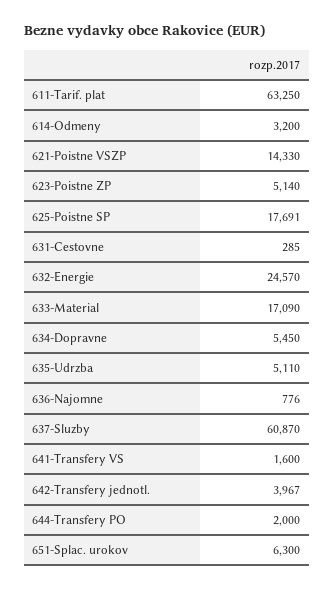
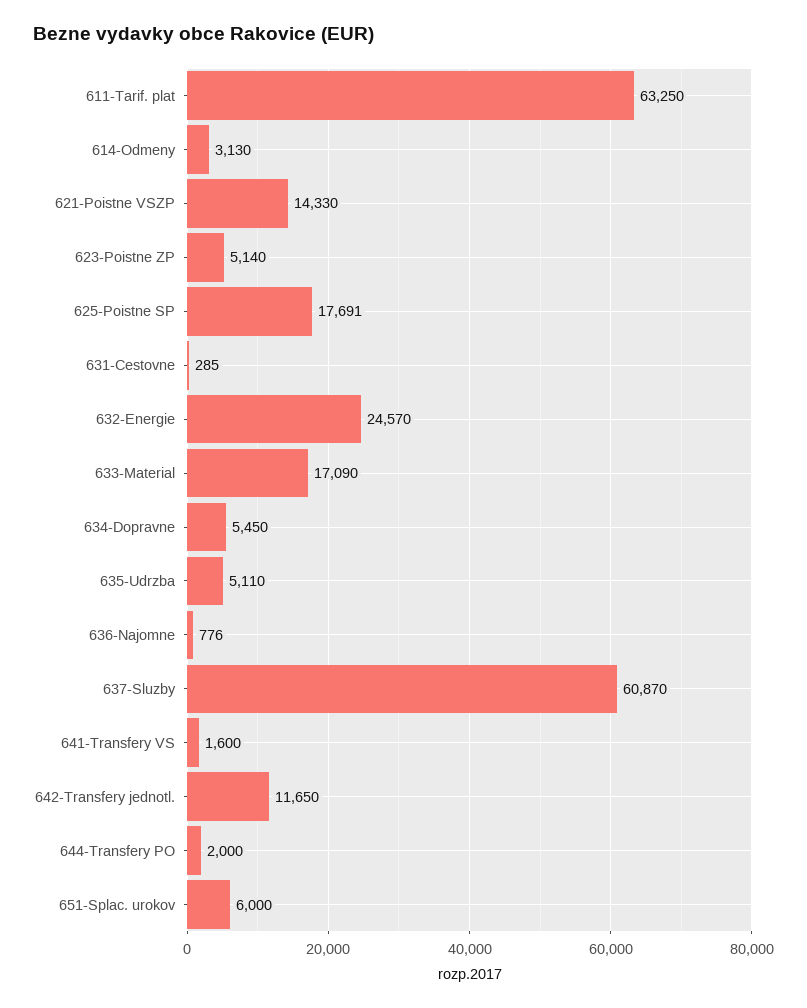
614-Odmeny: 3200 -> 3130
642-Transfery jednotl.: 3967 -> 11650
651-Splac. urokov: 6300 -> 6000

